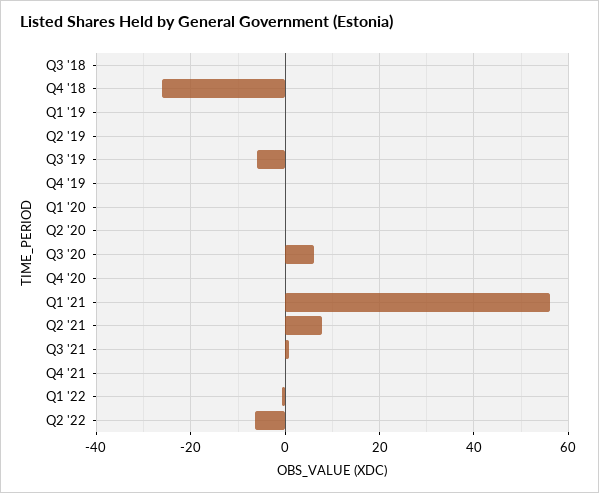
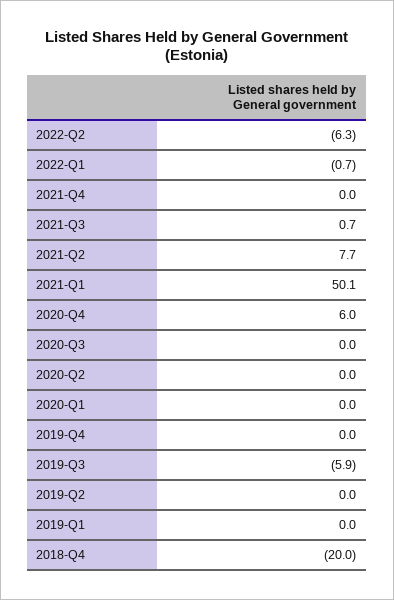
Q3 '18: 0 -> none
Q4 '18: -26 -> -20
Q3 '20: 6 -> 0
Q4 '20: 0 -> 6
Q1 '21: 56 -> 50.1

